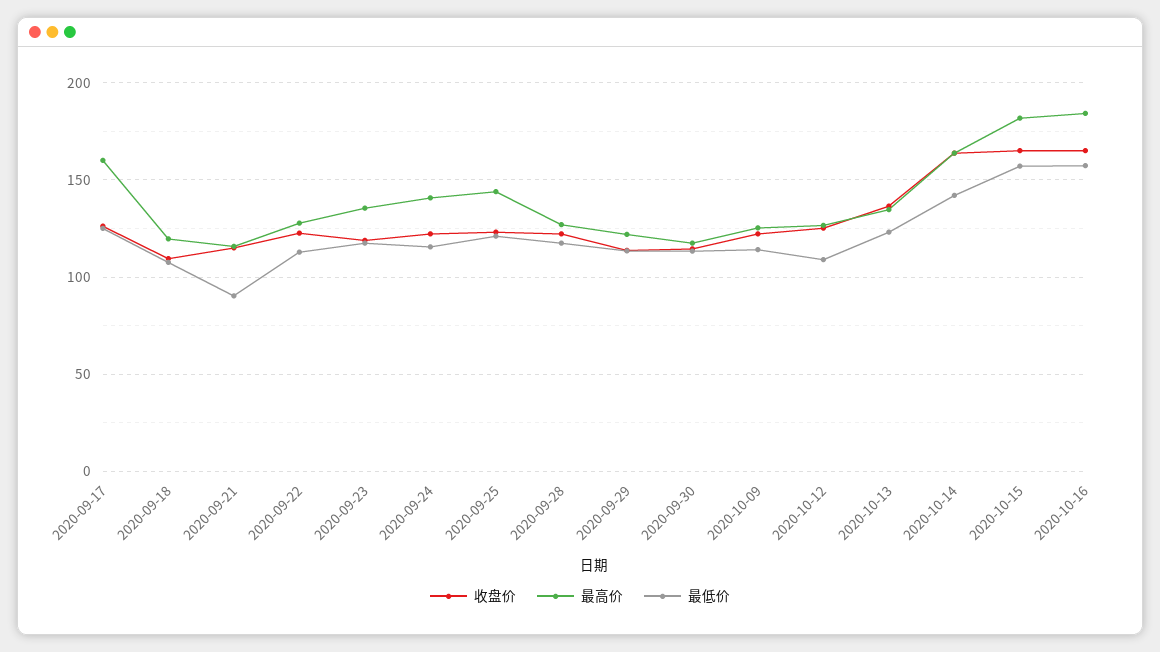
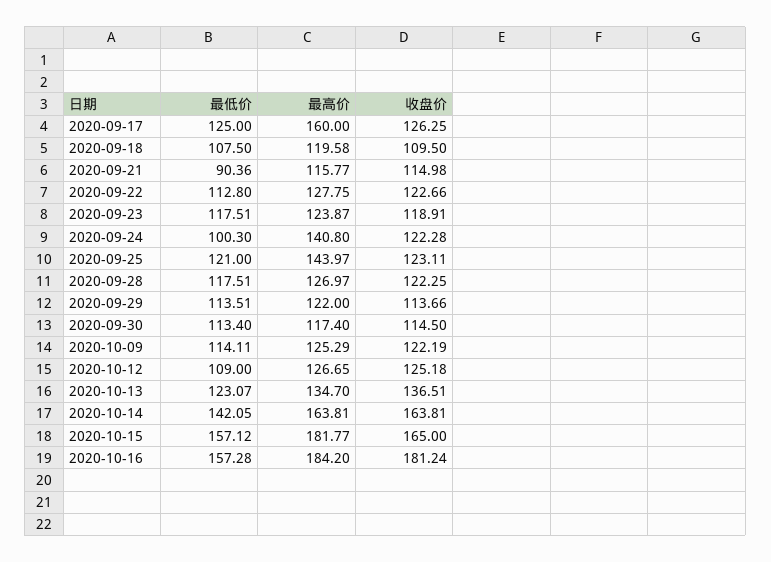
最高价, 2020-09-23: 135 -> 123.87
最低价, 2020-09-24: 115 -> 100.3
收盘价, 2020-10-16: 165 -> 181.24

